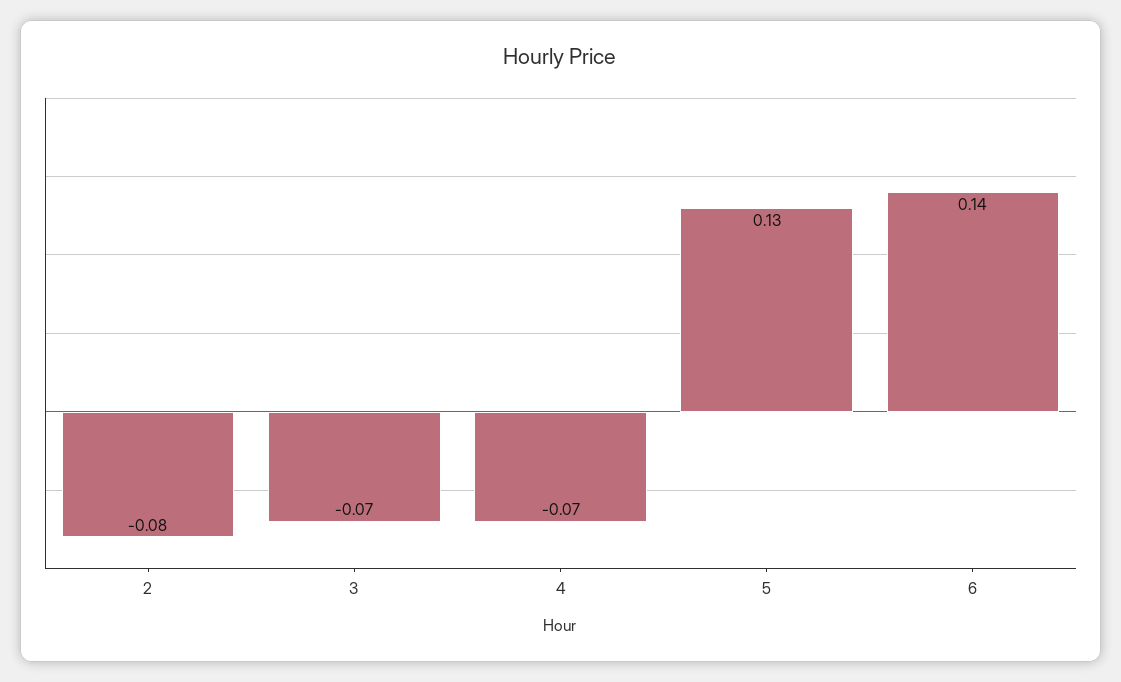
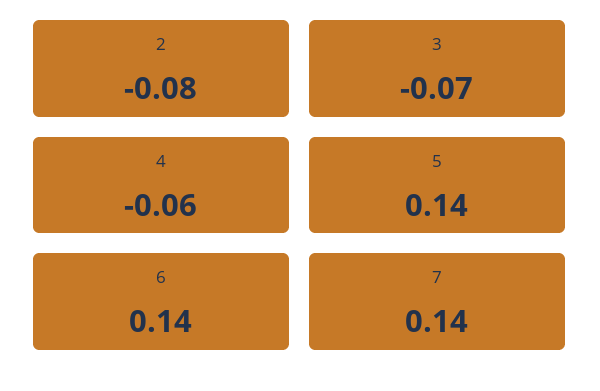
4: -0.07 -> -0.06
5: 0.13 -> 0.14
7: none -> 0.14

